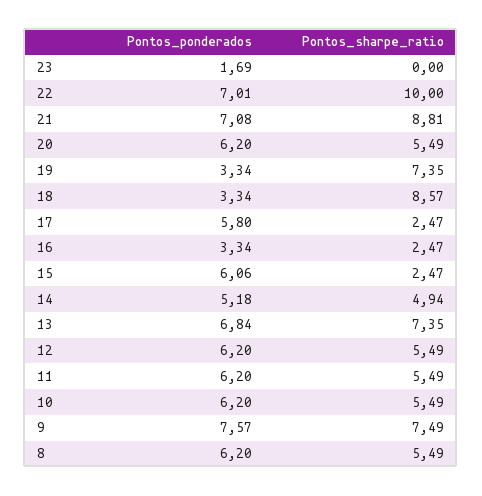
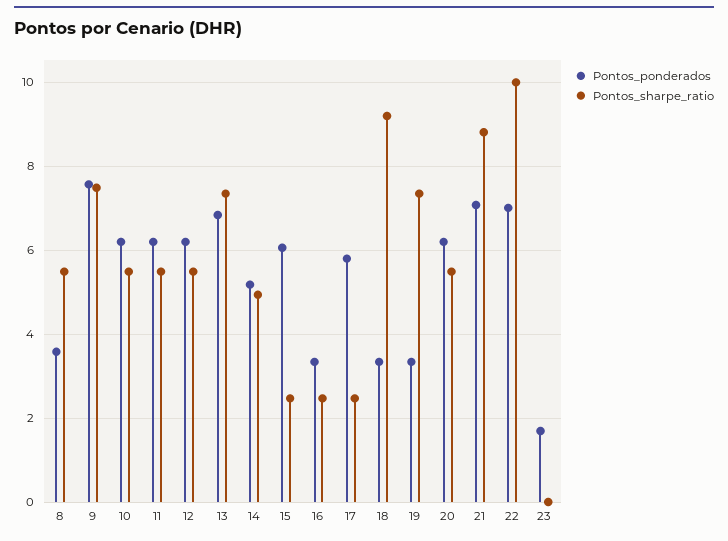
Pontos_sharpe_ratio, 18: 8.57 -> 9.2
Pontos_ponderados, 8: 6.2 -> 3.6

